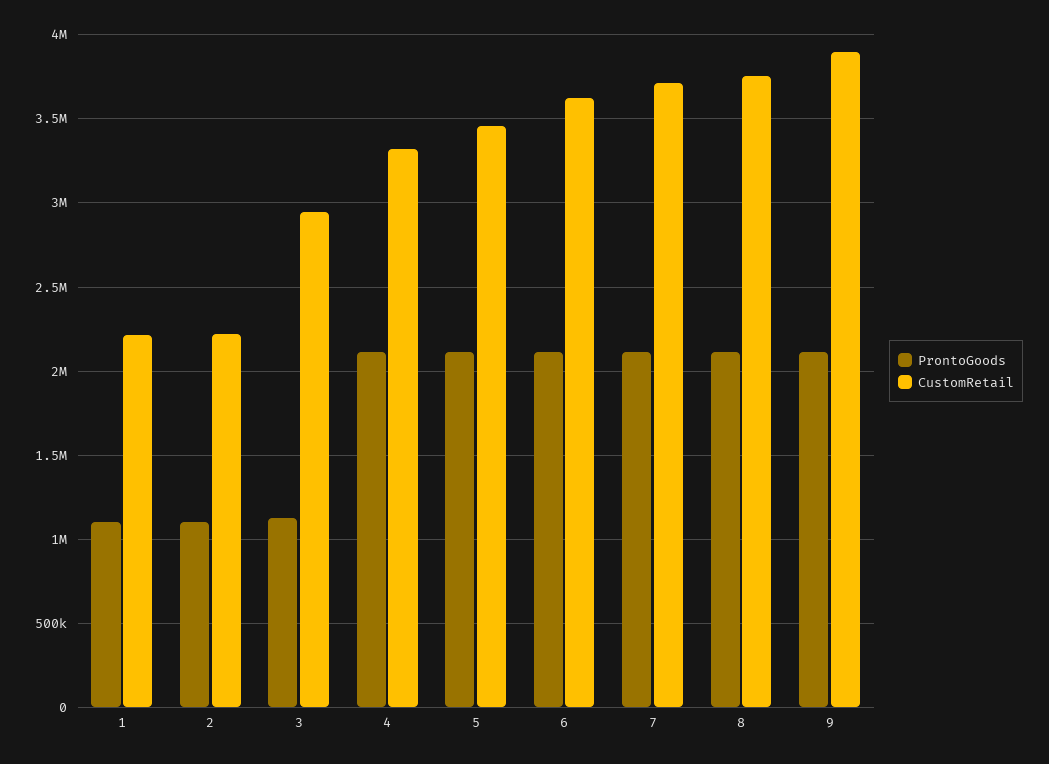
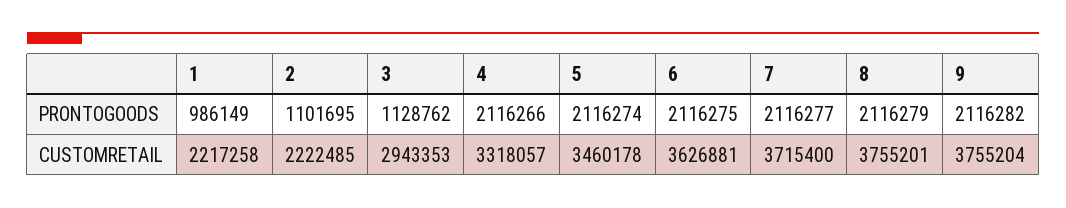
ProntoGoods, 1: 1100000 -> 986149
CustomRetail, 9: 3900000 -> 3755204

